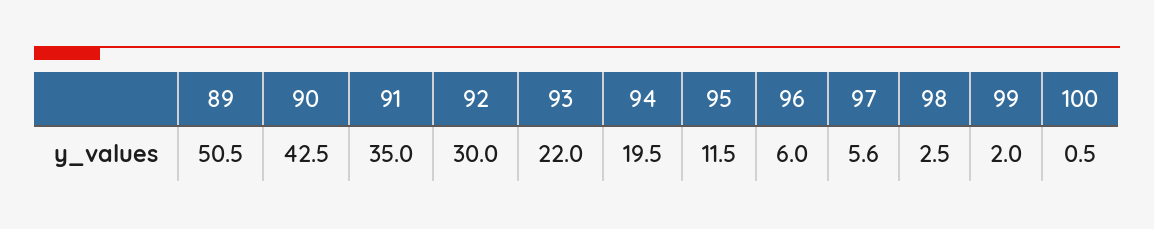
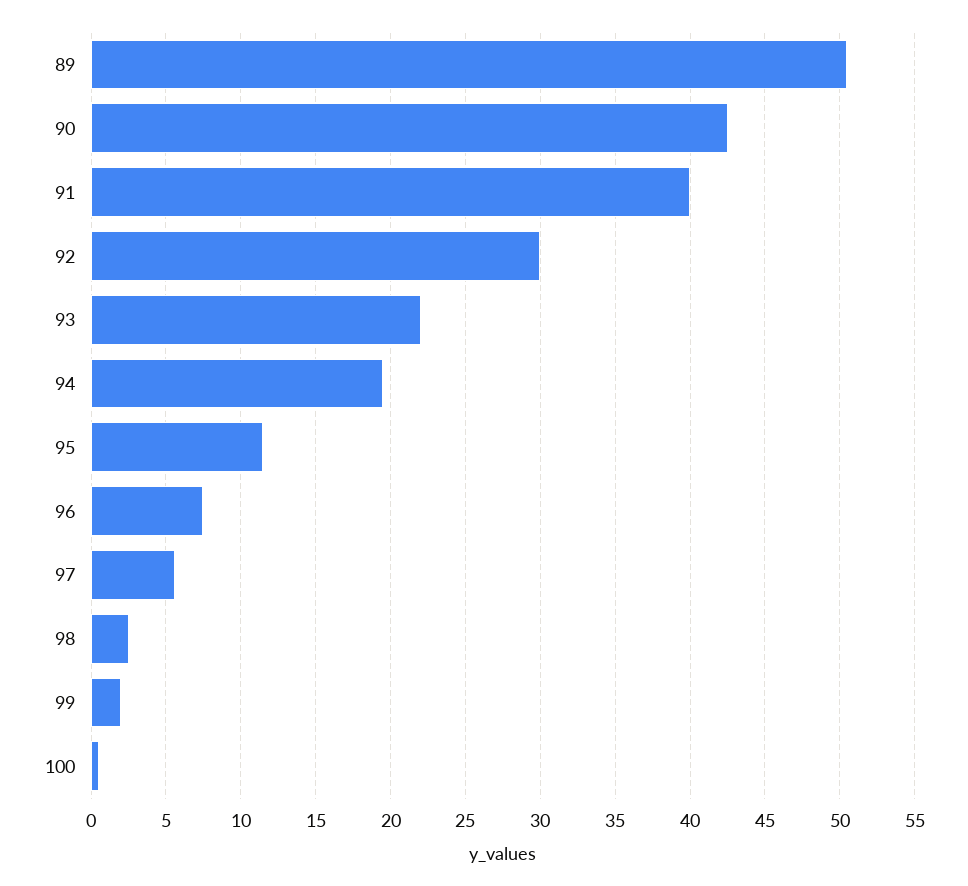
91: 35 -> 40
96: 6 -> 7.5

